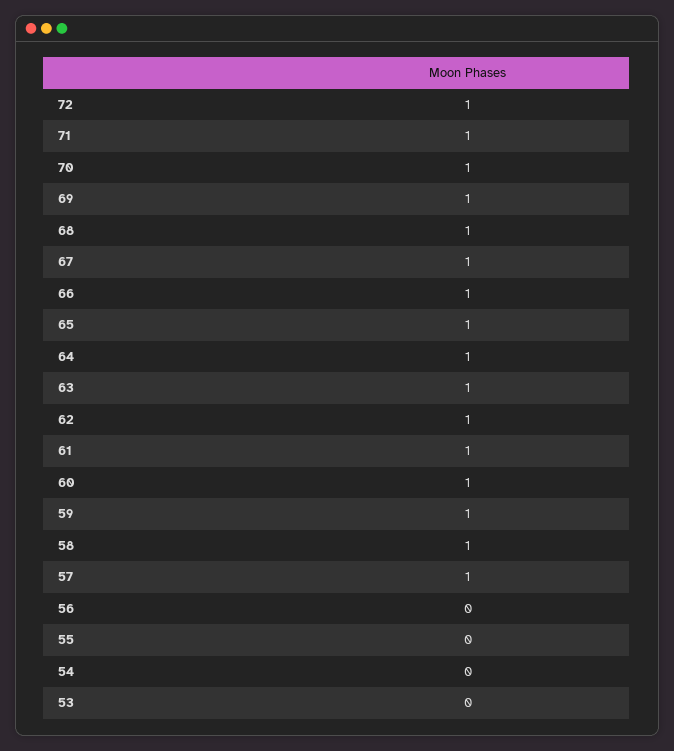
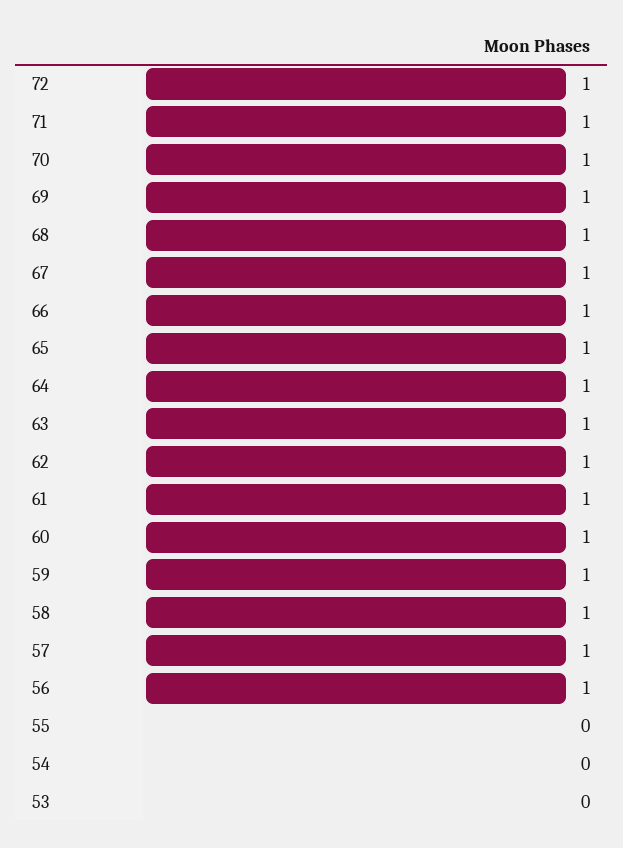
56: 0 -> 1

